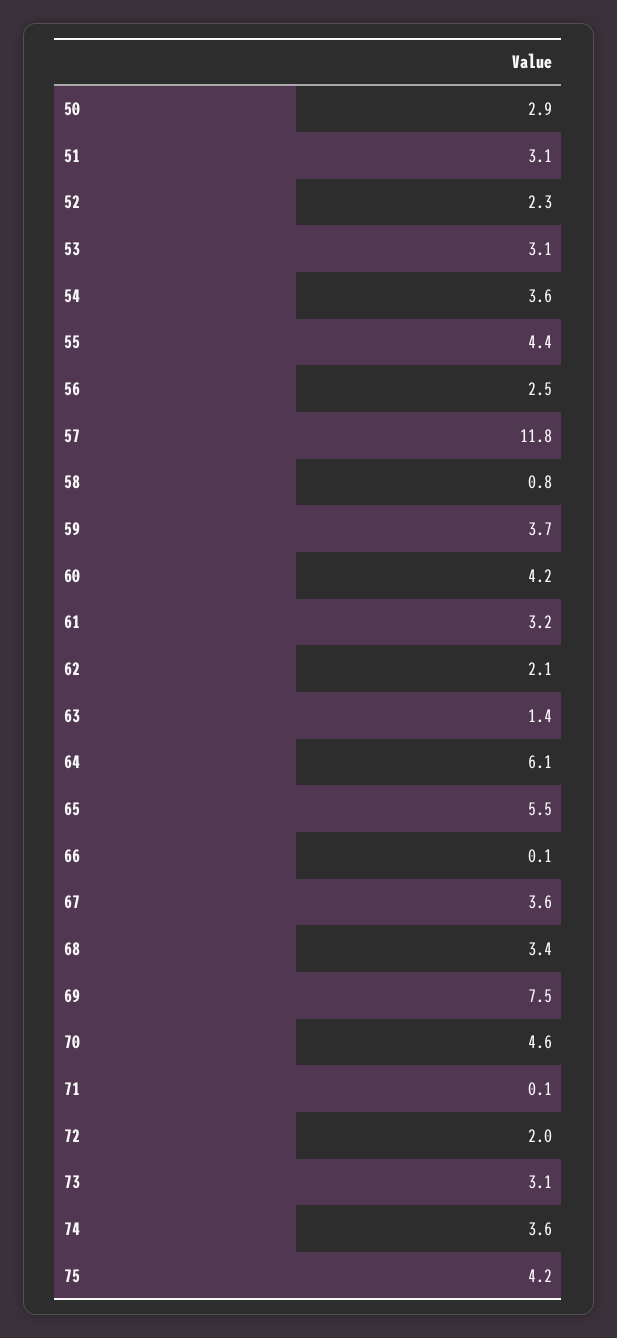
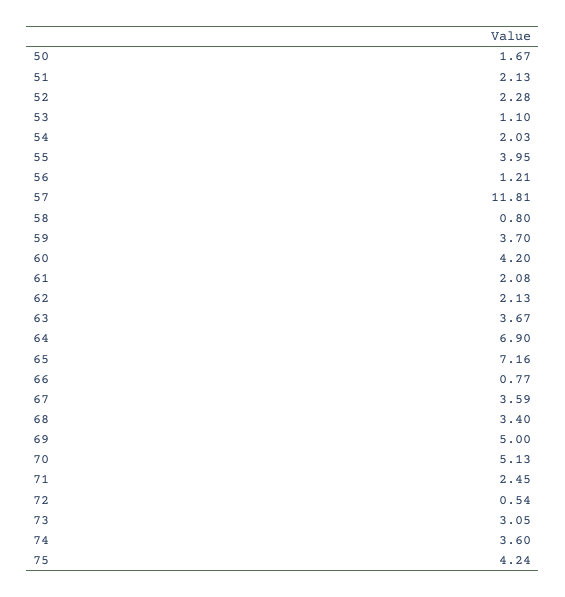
50: 2.9 -> 1.67
51: 3.1 -> 2.13
53: 3.1 -> 1.1
54: 3.6 -> 2.03
55: 4.4 -> 3.95
56: 2.5 -> 1.21
61: 3.2 -> 2.08
63: 1.4 -> 3.67
64: 6.1 -> 6.9
65: 5.5 -> 7.16
66: 0.1 -> 0.77
69: 7.5 -> 5
70: 4.6 -> 5.13
71: 0.1 -> 2.45
72: 2 -> 0.54

